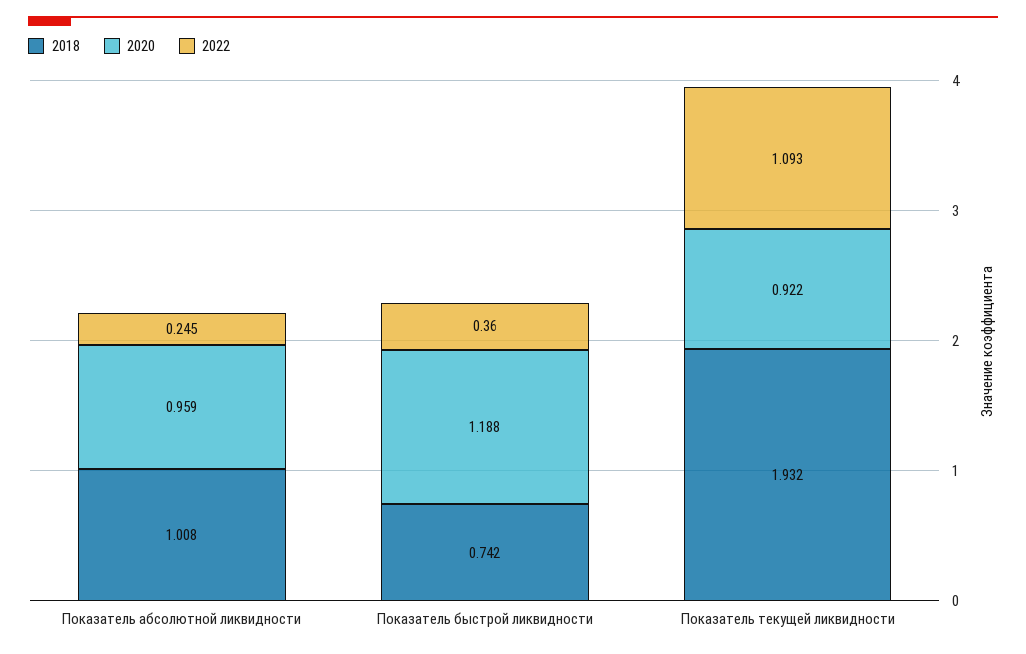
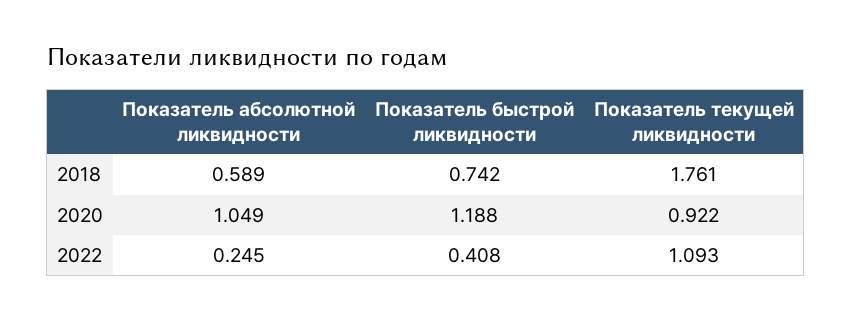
2018, Показатель абсолютной ликвидности: 1.008 -> 0.589
2020, Показатель абсолютной ликвидности: 0.959 -> 1.049
2022, Показатель быстрой ликвидности: 0.36 -> 0.408
2018, Показатель текущей ликвидности: 1.932 -> 1.761

